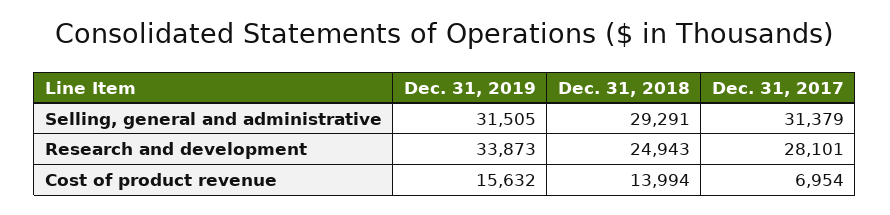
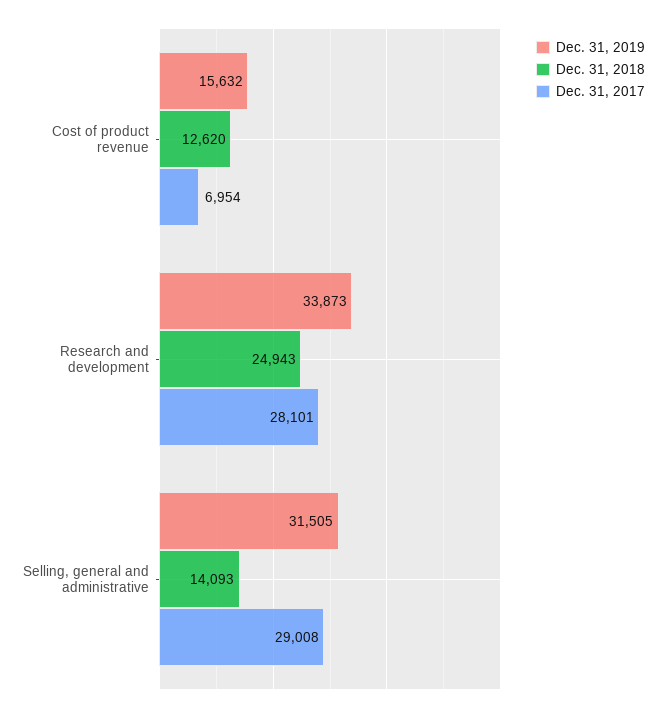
Dec. 31, 2018, Selling, general and administrative: 29291 -> 14093
Dec. 31, 2017, Selling, general and administrative: 31379 -> 29008
Dec. 31, 2018, Cost of product revenue: 13994 -> 12620

